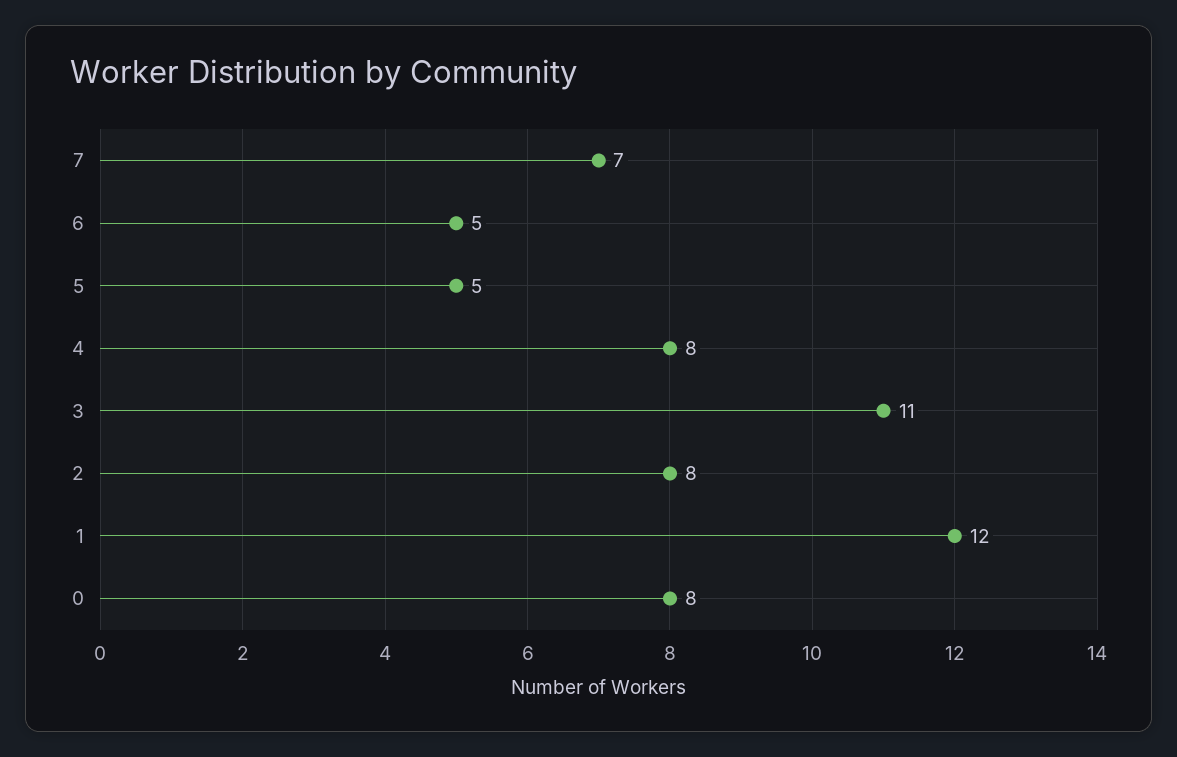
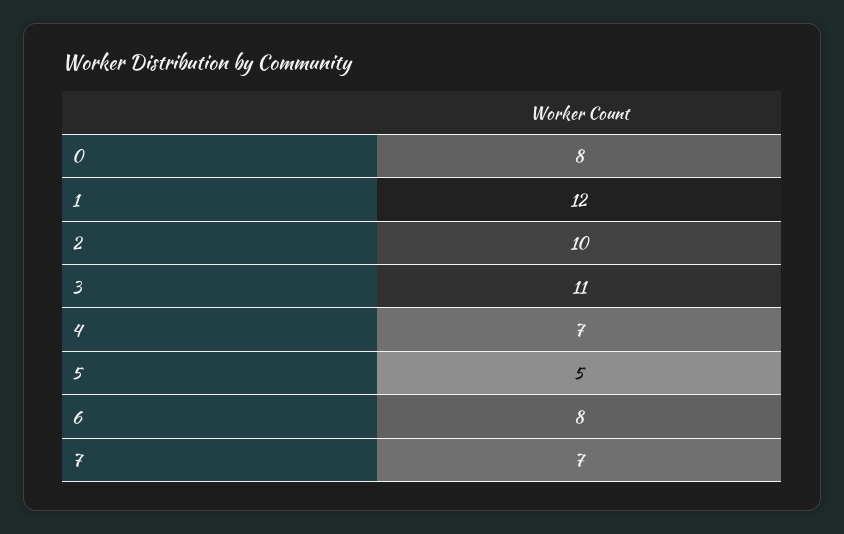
6: 5 -> 8
4: 8 -> 7
2: 8 -> 10

